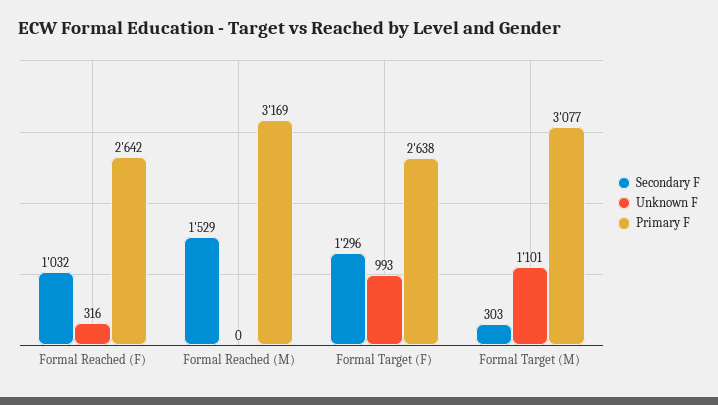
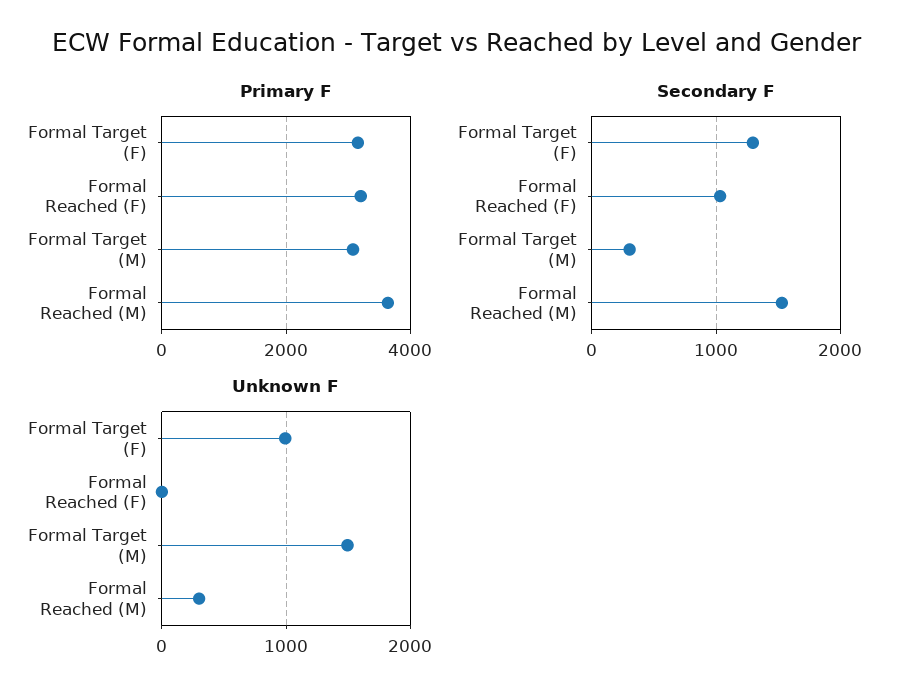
Unknown F, Formal Reached (F): 316 -> 0
Primary F, Formal Reached (F): 2642 -> 3200
Unknown F, Formal Reached (M): 0 -> 300
Primary F, Formal Reached (M): 3169 -> 3600
Primary F, Formal Target (F): 2638 -> 3200
Unknown F, Formal Target (M): 1101 -> 1500

